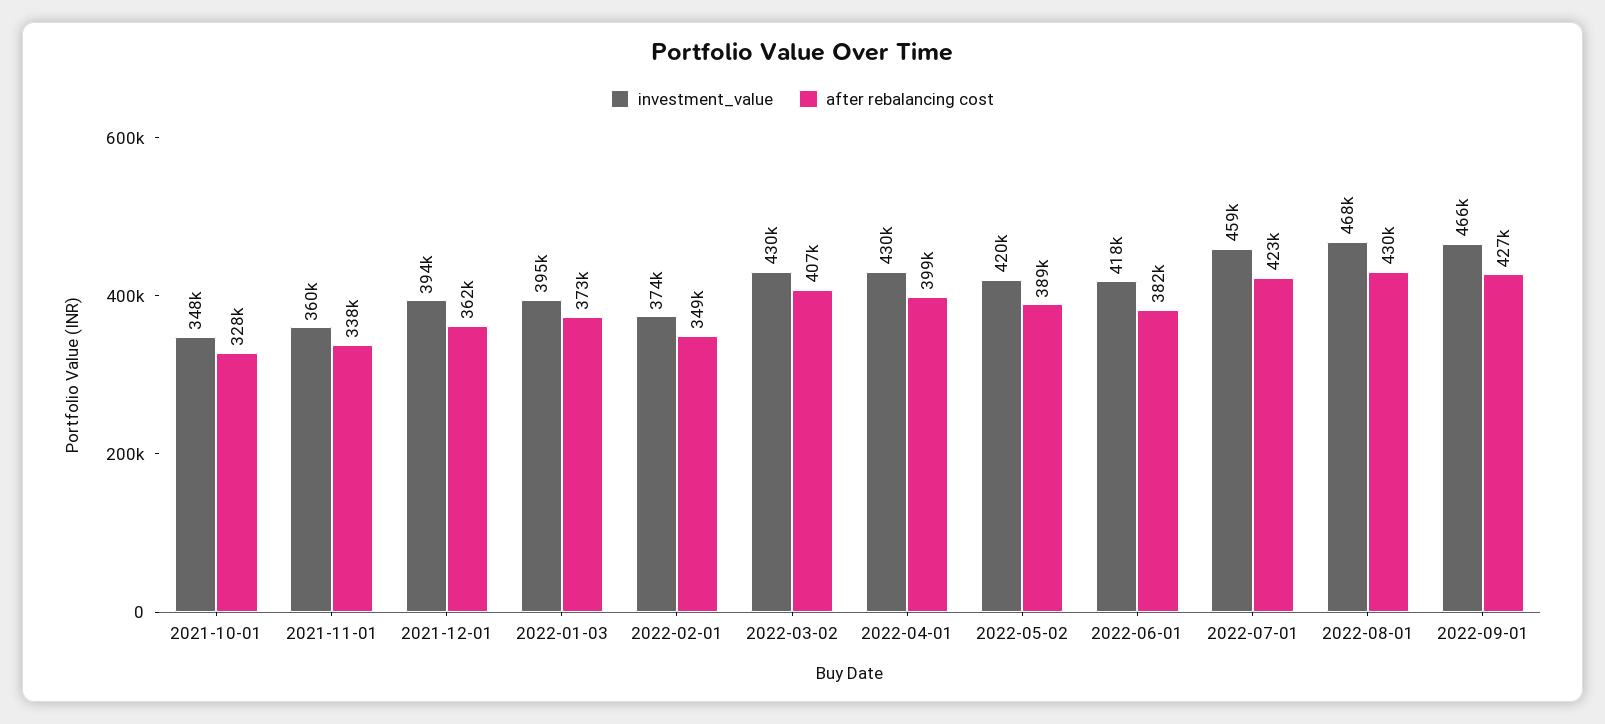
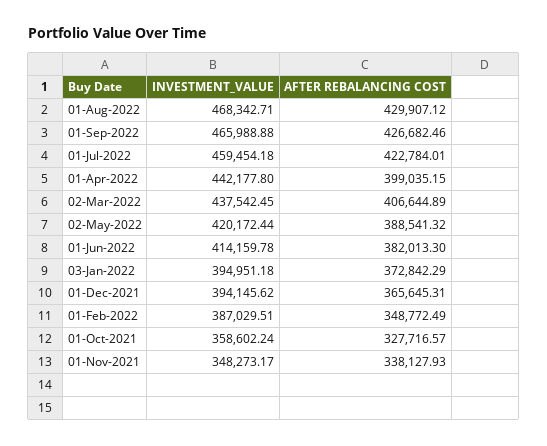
investment_value, 2021-10-01: 348000 -> 358602.24
investment_value, 2021-11-01: 360000 -> 348273.17
after rebalancing cost, 2021-12-01: 362000 -> 365645.31
investment_value, 2022-02-01: 374000 -> 387029.51
investment_value, 2022-03-02: 430000 -> 437542.45
investment_value, 2022-04-01: 430000 -> 442177.8
investment_value, 2022-06-01: 418000 -> 414159.78

